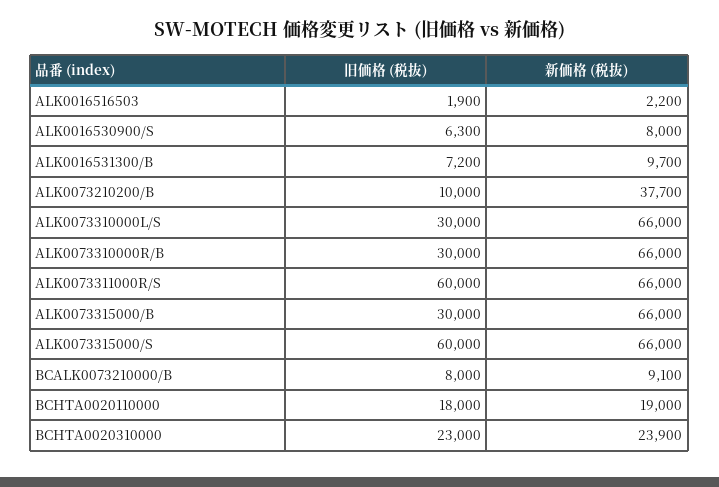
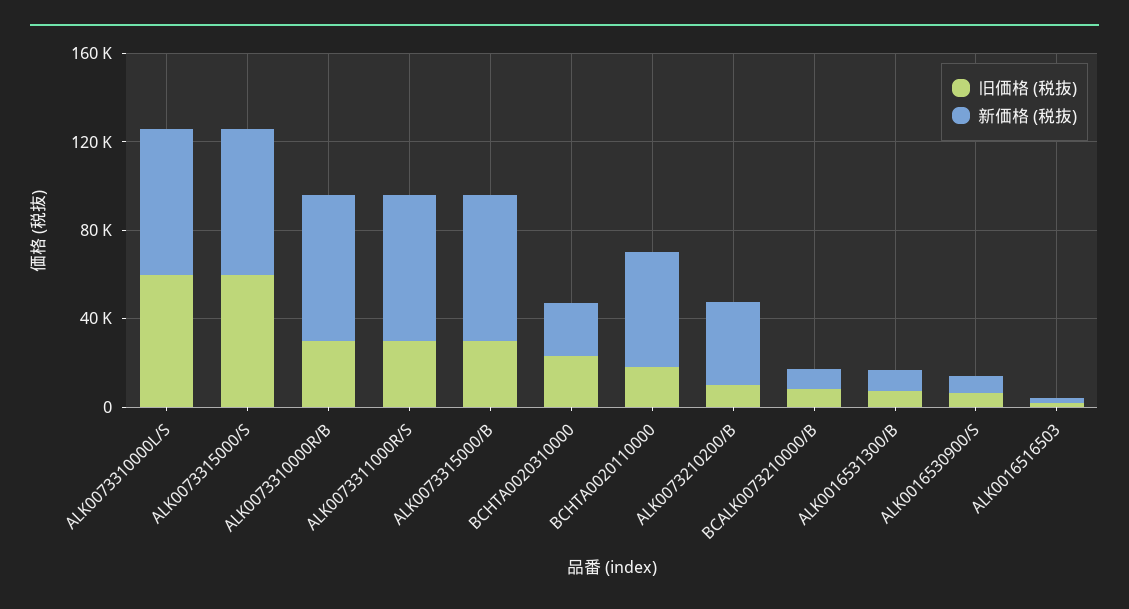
旧価格 (税抜), ALK0073310000L/S: 30000 -> 60000
旧価格 (税抜), ALK0073311000R/S: 60000 -> 30000
新価格 (税抜), BCHTA0020110000: 19000 -> 50000

